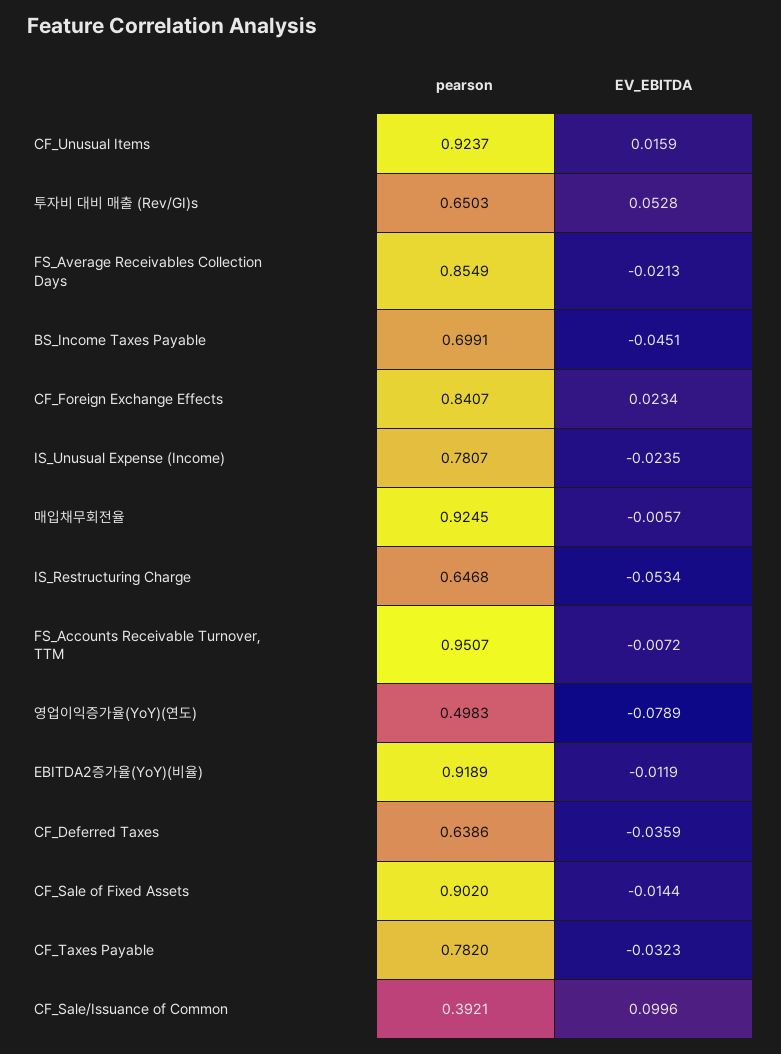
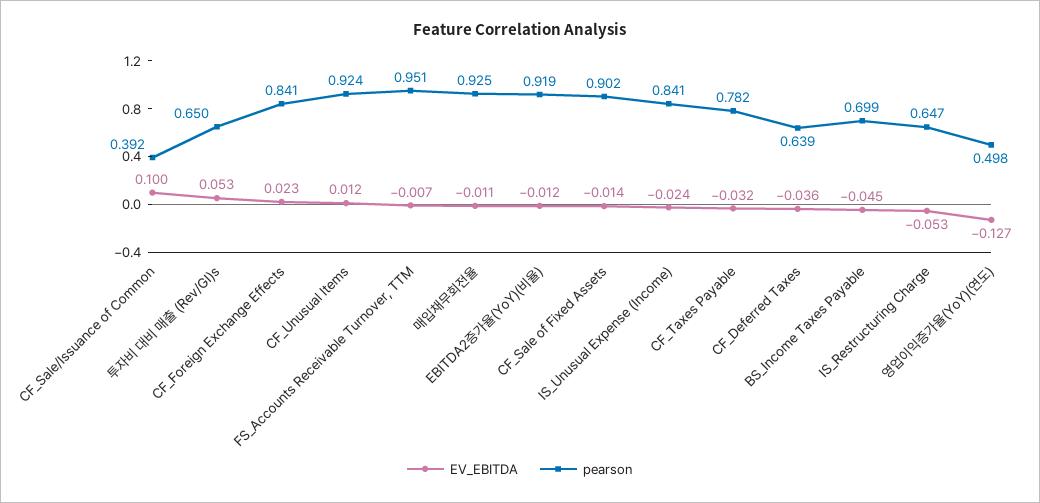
EV_EBITDA, CF_Unusual Items: 0.0159 -> 0.012
pearson, FS_Average Receivables Collection Days: 0.8549 -> none
EV_EBITDA, FS_Average Receivables Collection Days: -0.0213 -> none
pearson, IS_Unusual Expense (Income): 0.7807 -> 0.841
EV_EBITDA, 매입채무회전율: -0.0057 -> -0.011
EV_EBITDA, 영업이익증가율(YoY)(연도): -0.0789 -> -0.127

